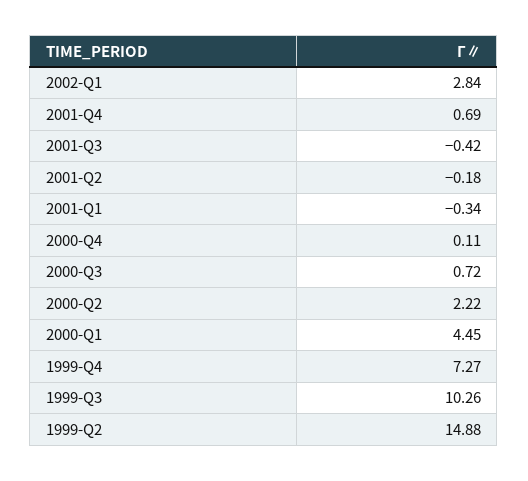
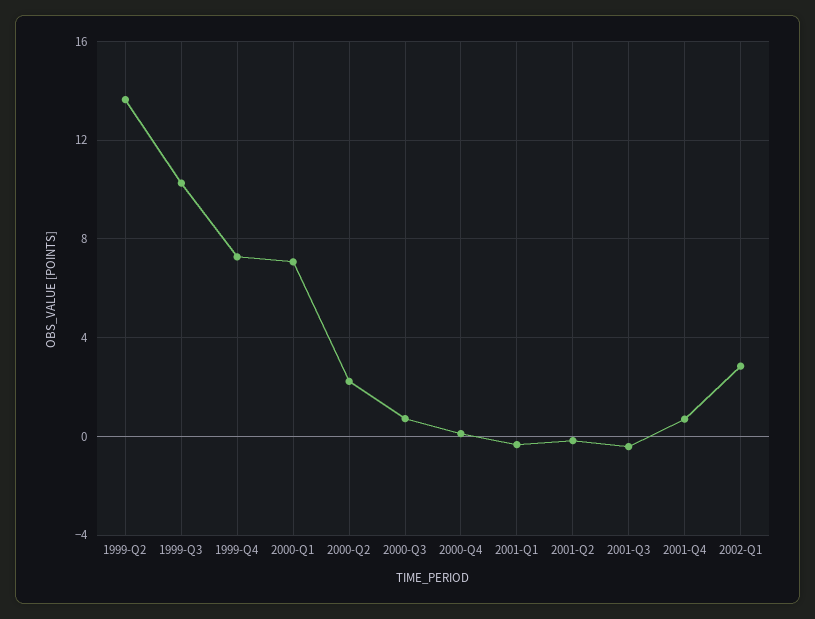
2000-Q1: 4.45 -> 7
1999-Q2: 14.88 -> 13.5

